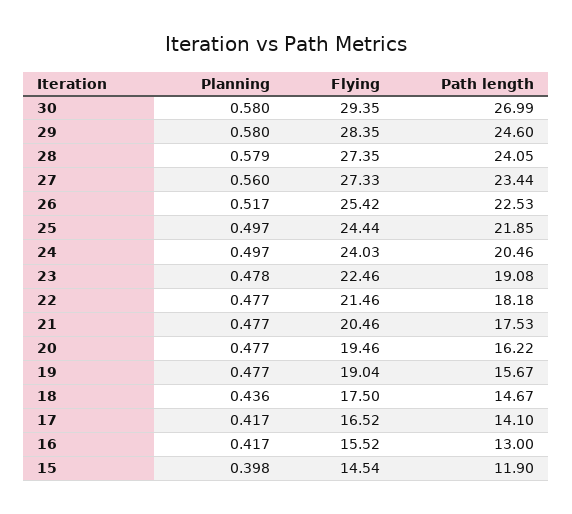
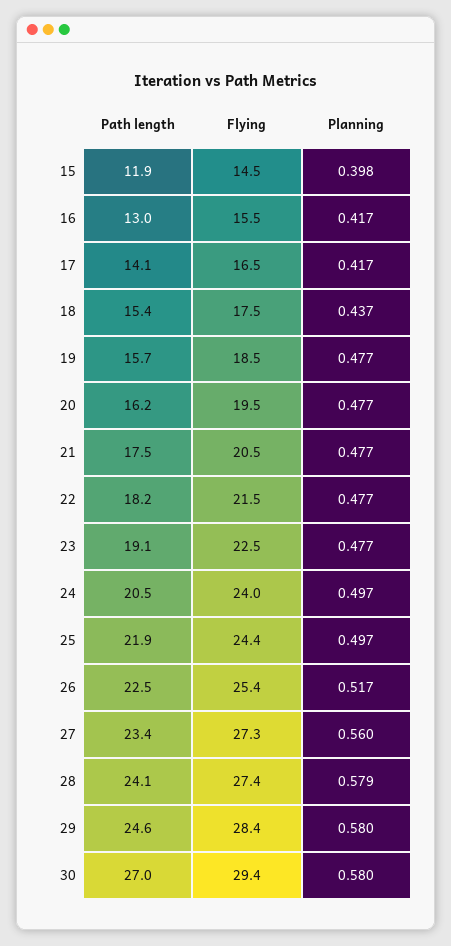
Planning, 23: 0.478 -> 0.477
Flying, 19: 19.04 -> 18.5
Planning, 18: 0.436 -> 0.437
Path length, 18: 14.67 -> 15.4

